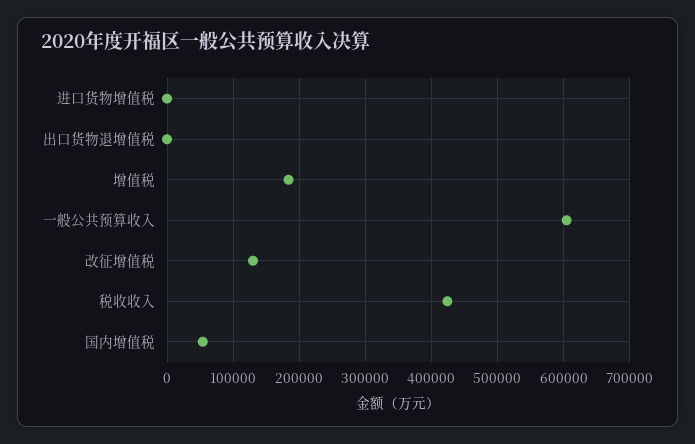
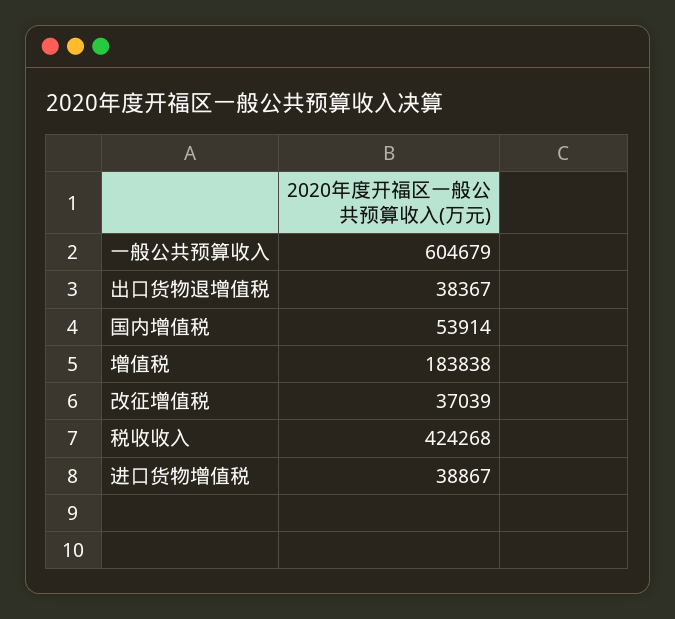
进口货物增值税: 0 -> 38867
出口货物退增值税: 0 -> 38367
改征增值税: 130000 -> 37039

